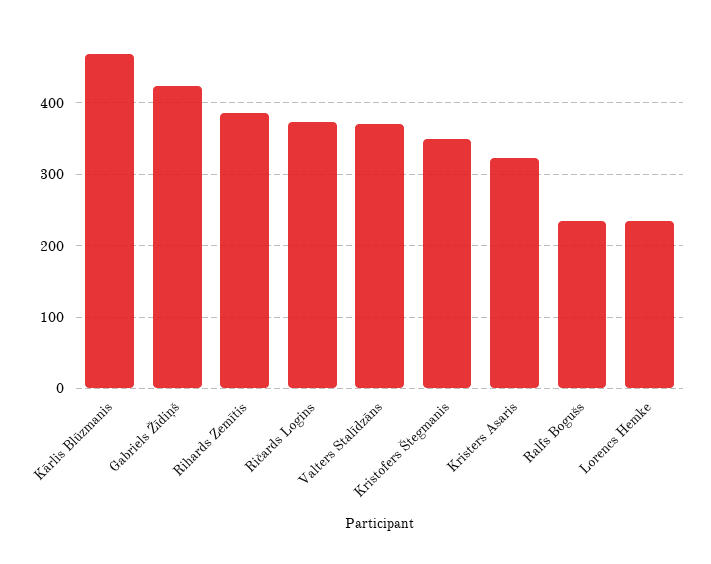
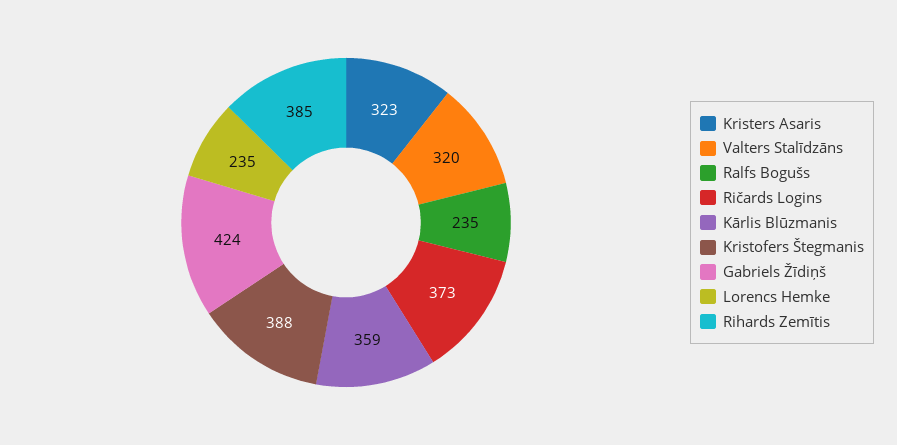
Kārlis Blūzmanis: 470 -> 359
Valters Stalīdzāns: 370 -> 320
Kristofers Štegmanis: 350 -> 388

